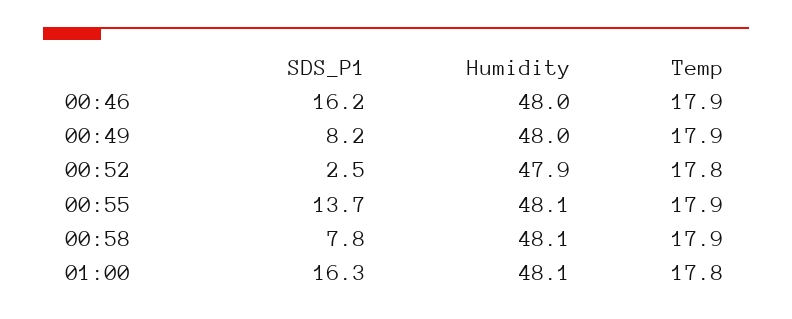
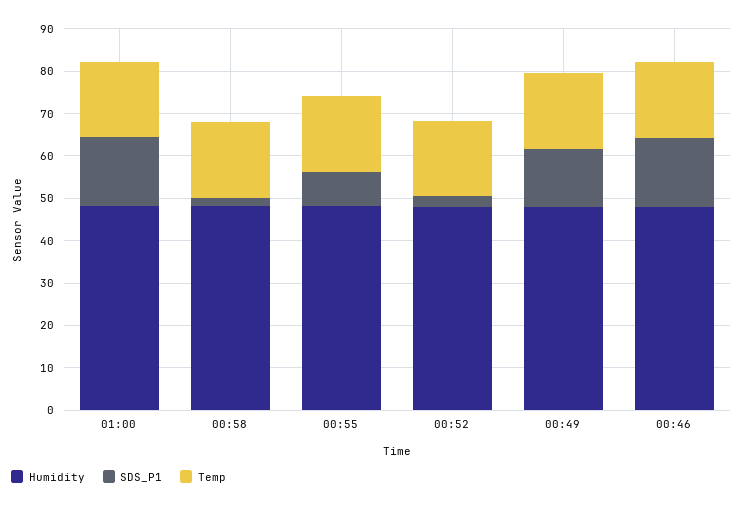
SDS_P1, 00:49: 8.2 -> 14
SDS_P1, 00:55: 13.7 -> 8
SDS_P1, 00:58: 7.8 -> 2

